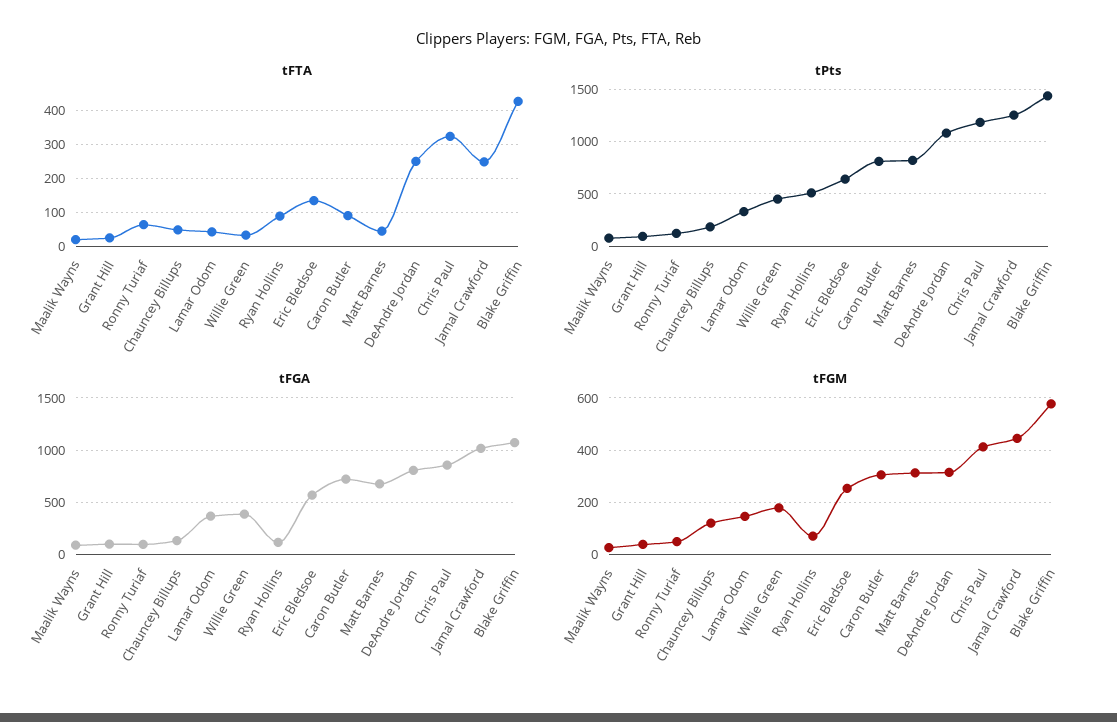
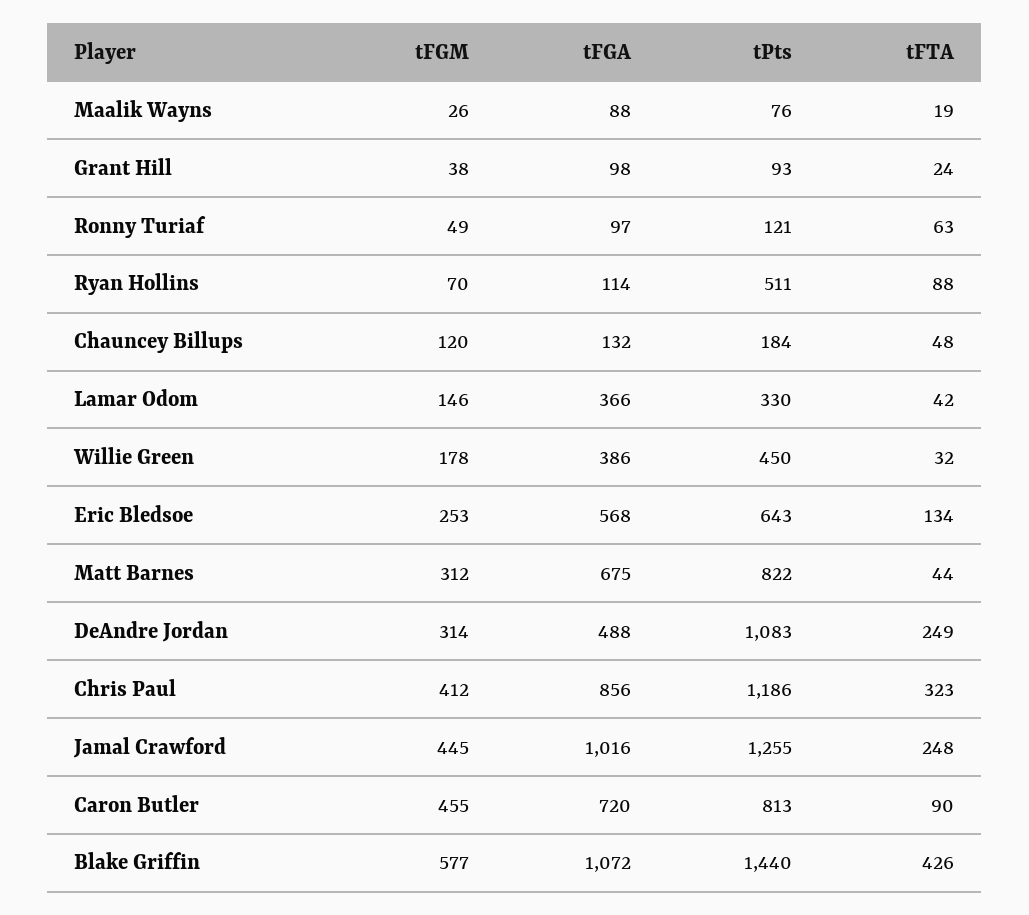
tFGA, DeAndre Jordan: 800 -> 488
tFGM, Caron Butler: 300 -> 455

